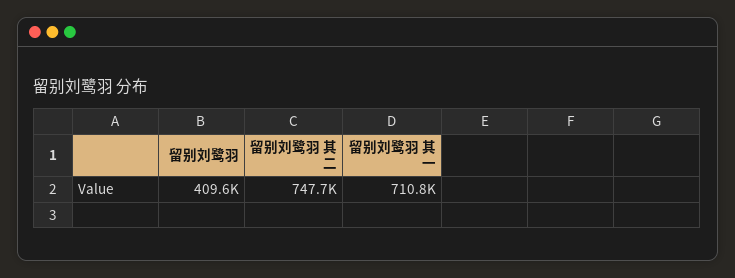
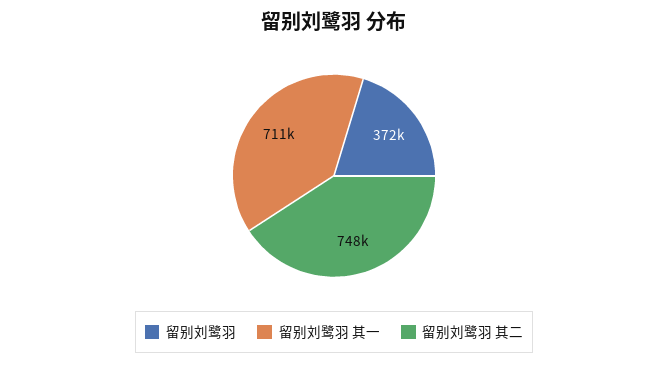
留别刘鹭羽: 409600 -> 372000

